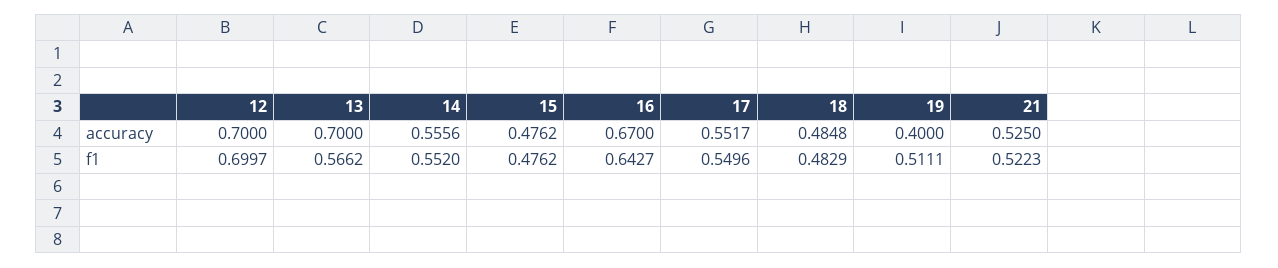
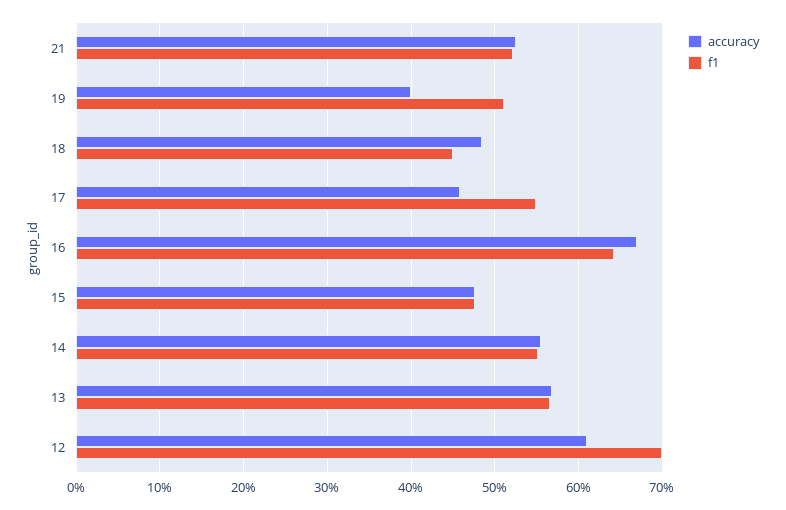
accuracy, 12: 0.7 -> 0.61
accuracy, 13: 0.7 -> 0.57
accuracy, 17: 0.5517 -> 0.46
f1, 18: 0.4829 -> 0.45

